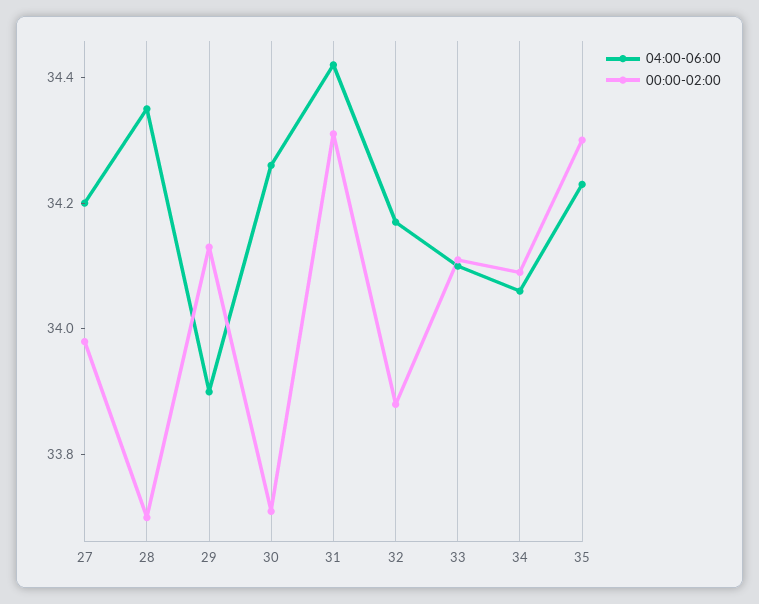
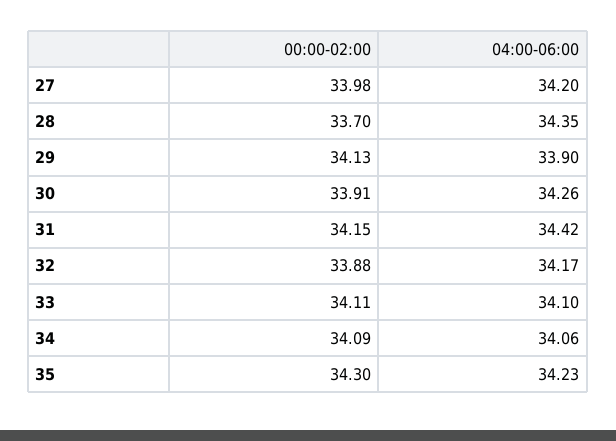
00:00-02:00, 30: 33.7 -> 33.91
00:00-02:00, 31: 34.3 -> 34.15

